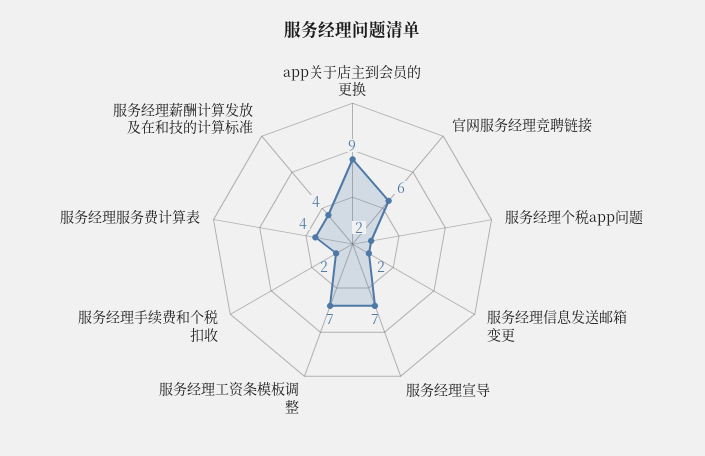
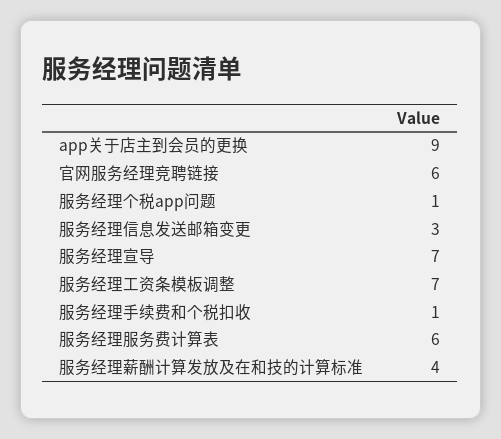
服务经理个税app问题: 2 -> 1
服务经理信息发送邮箱变更: 2 -> 3
服务经理手续费和个税扣收: 2 -> 1
服务经理服务费计算表: 4 -> 6

